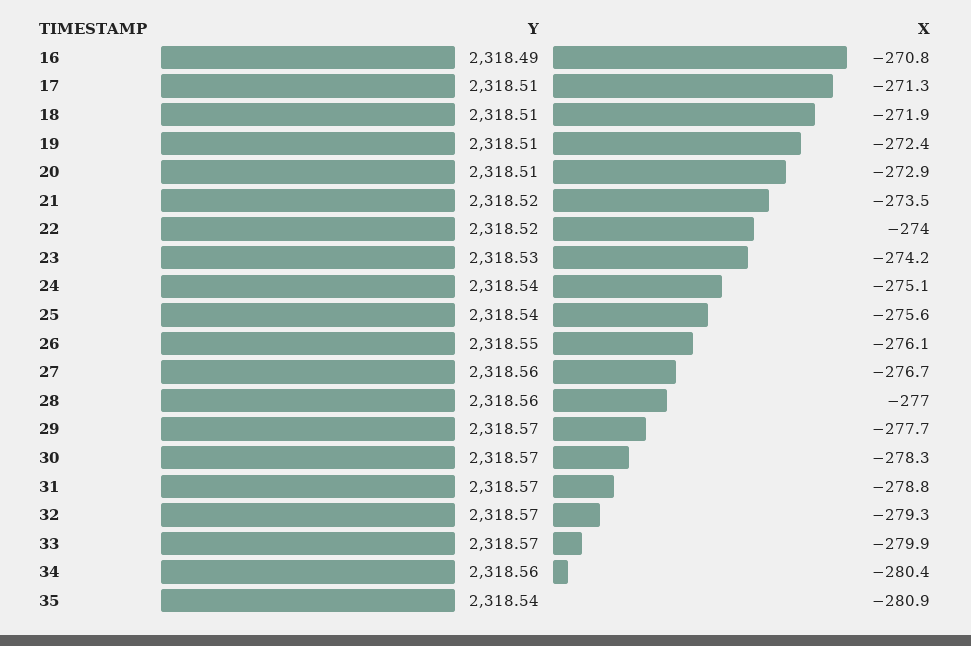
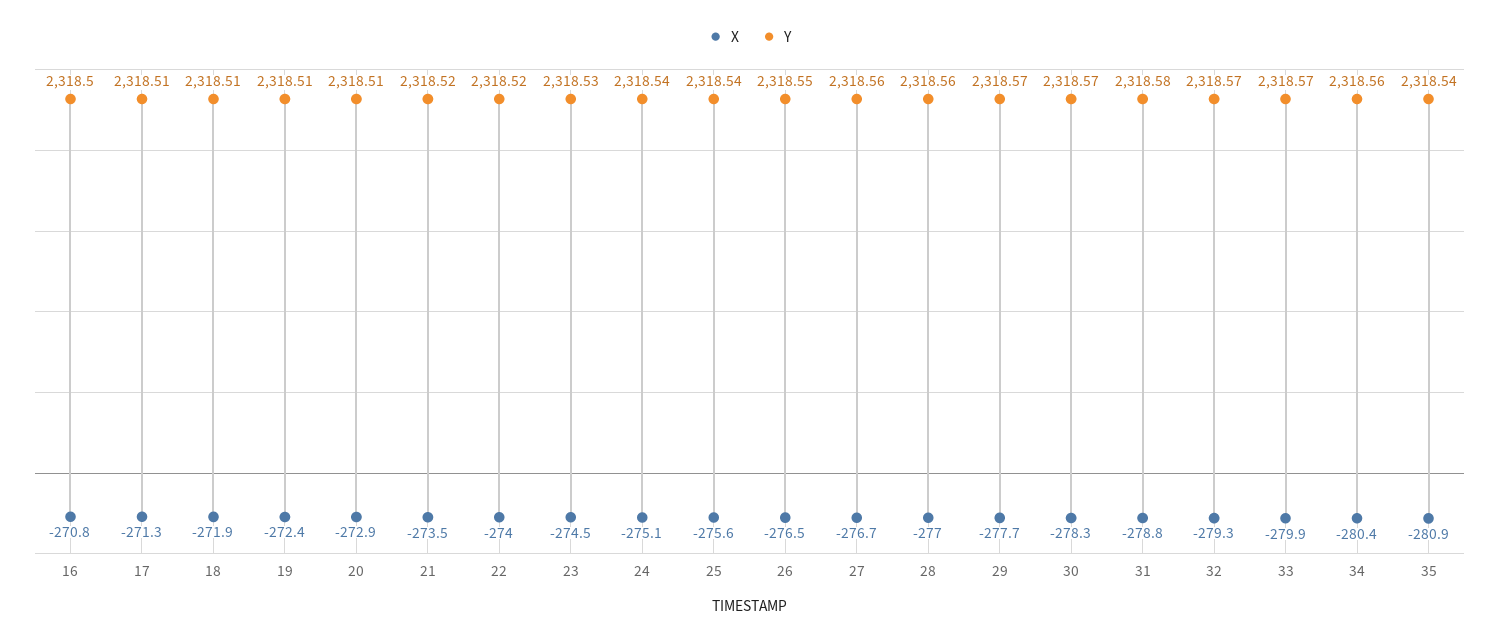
Y, 16: 2318.49 -> 2318.5
X, 23: -274.2 -> -274.5
X, 26: -276.1 -> -276.5
Y, 31: 2318.57 -> 2318.58

